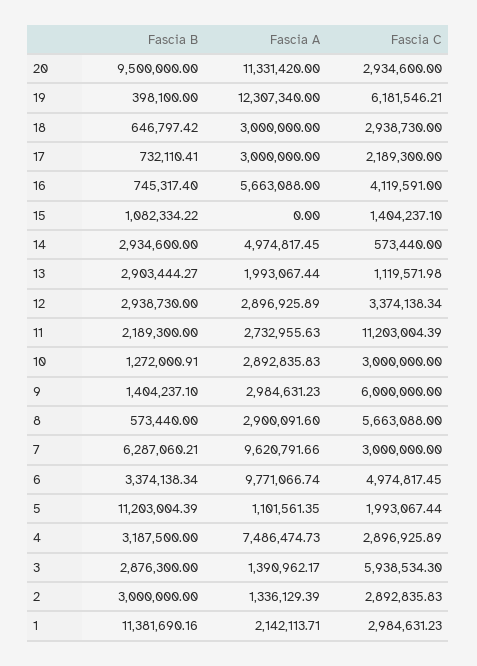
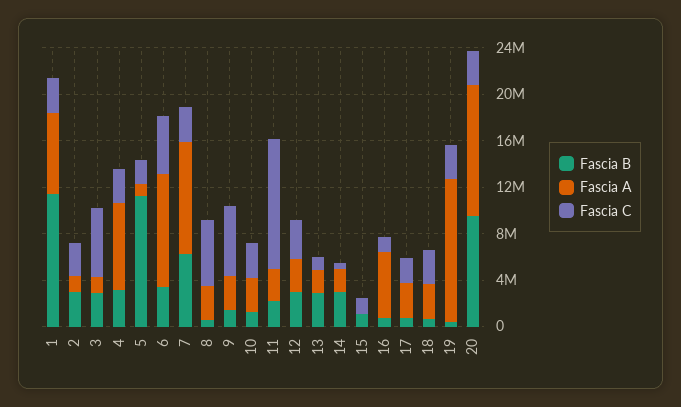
Fascia C, 19: 6181546.21 -> 3000000
Fascia C, 16: 4119591 -> 1000000
Fascia A, 14: 4974817.45 -> 2000000
Fascia A, 1: 2142113.71 -> 7000000

